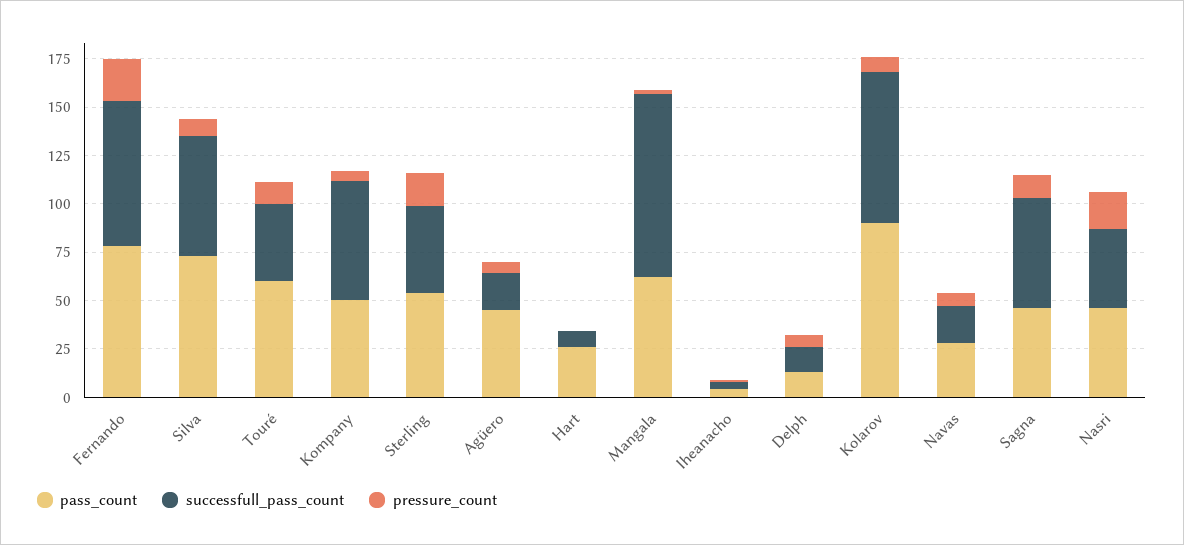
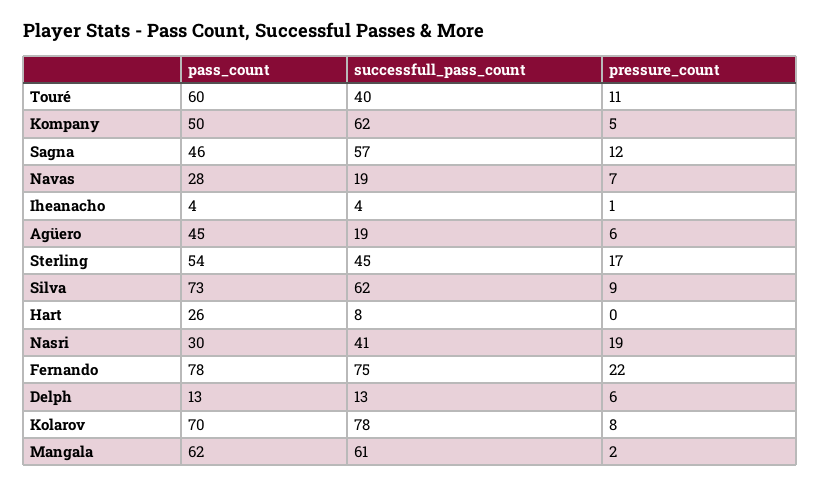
successfull_pass_count, Mangala: 95 -> 61
pass_count, Kolarov: 90 -> 70
pass_count, Nasri: 45 -> 30

